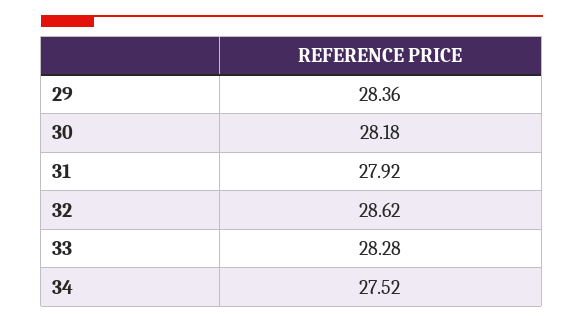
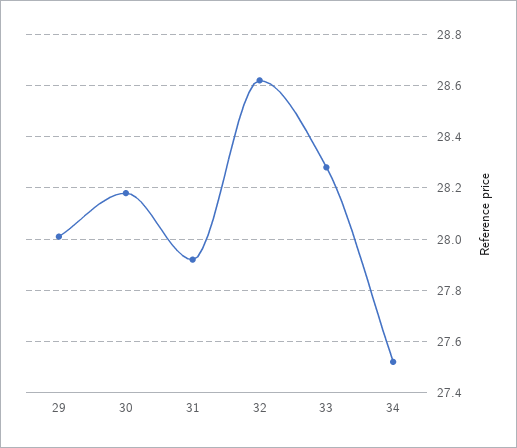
29: 28.36 -> 28

